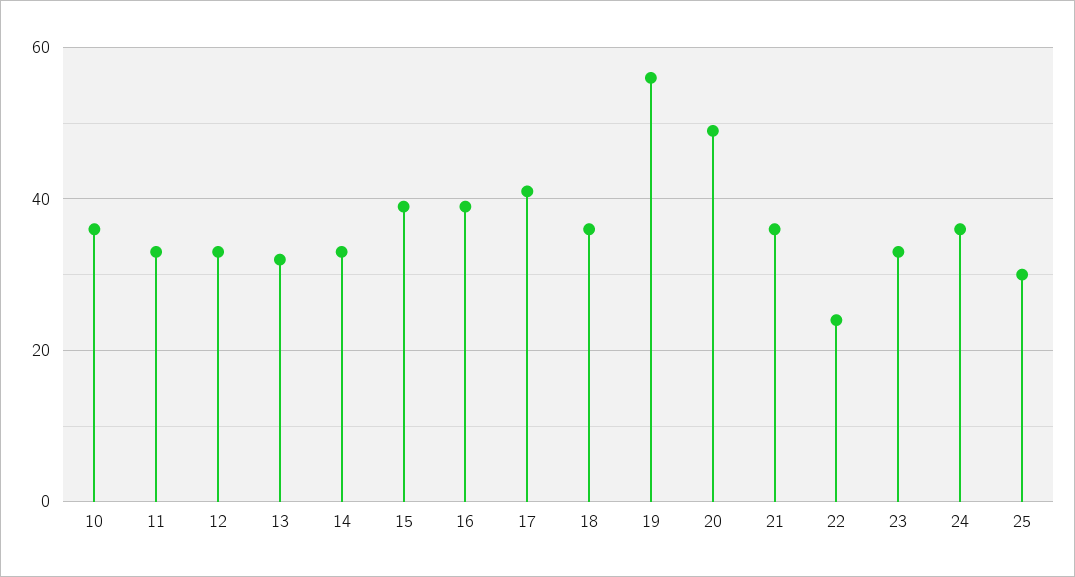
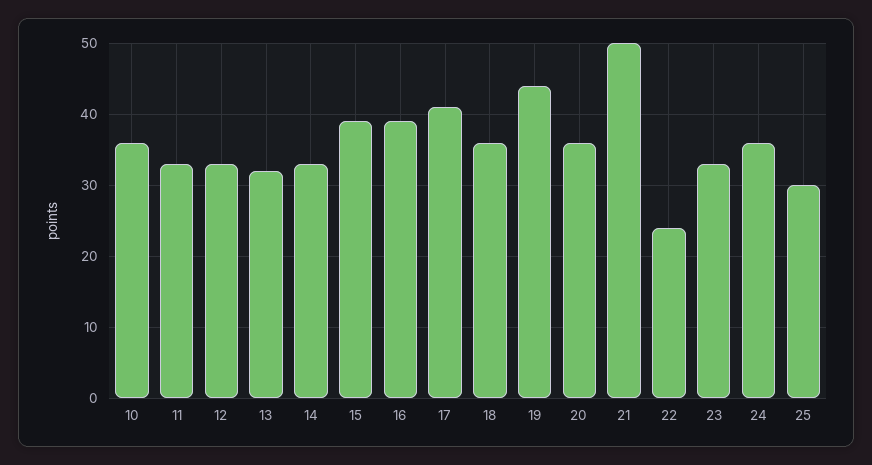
19: 55 -> 44
20: 50 -> 36
21: 35 -> 50

